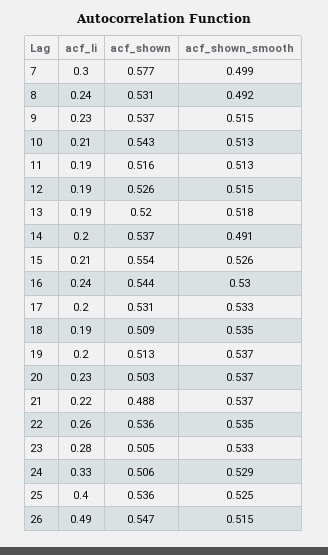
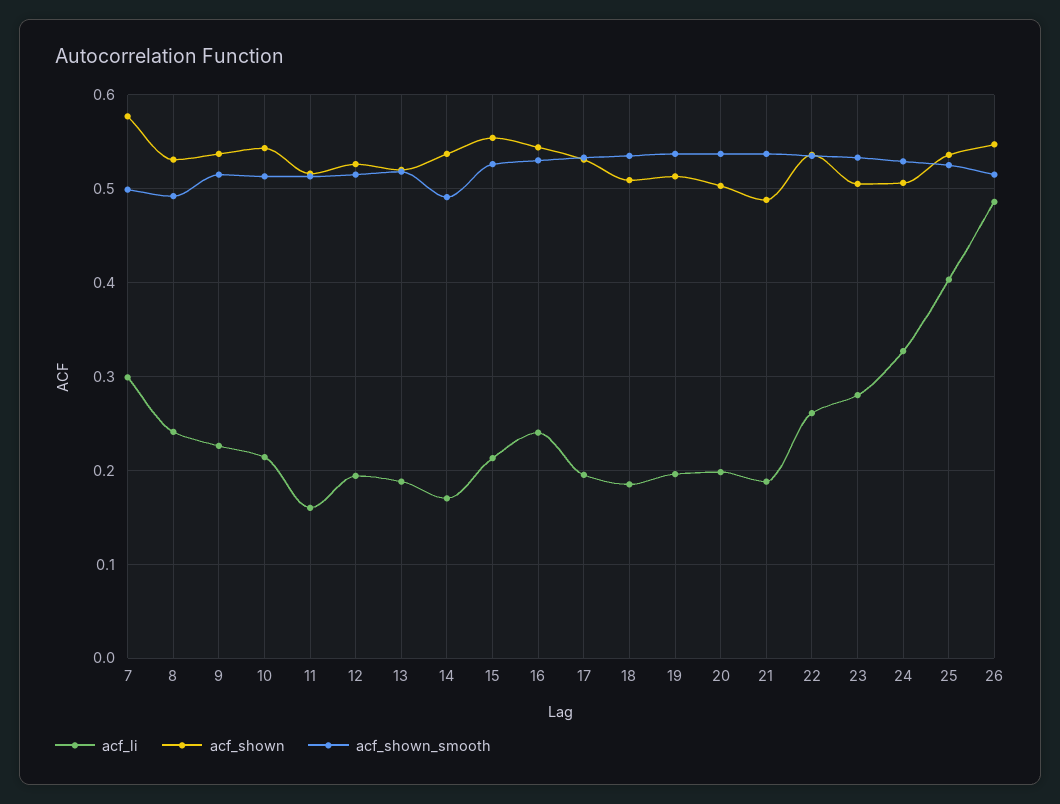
acf_li, 11: 0.19 -> 0.16
acf_li, 14: 0.2 -> 0.17
acf_li, 20: 0.23 -> 0.2
acf_li, 21: 0.22 -> 0.19

